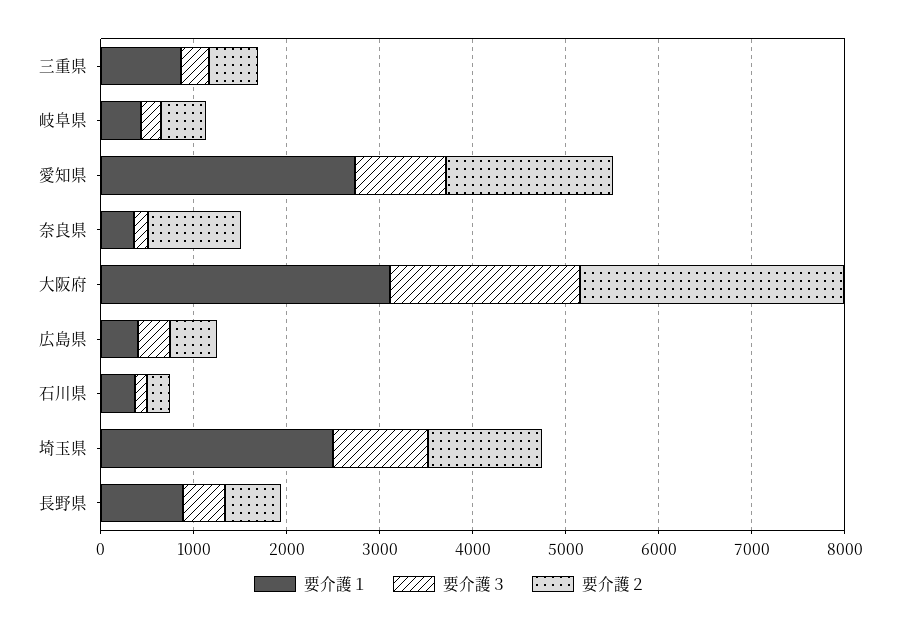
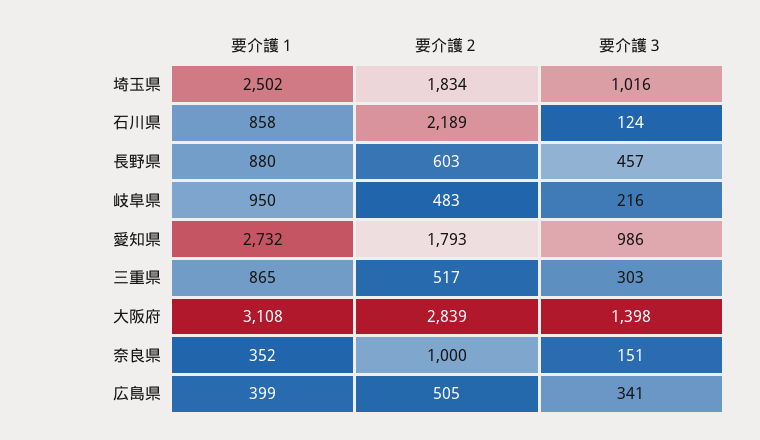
要介護１, 岐阜県: 400 -> 950
要介護３, 大阪府: 2000 -> 1398
要介護１, 石川県: 400 -> 858
要介護２, 石川県: 200 -> 2189
要介護２, 埼玉県: 1200 -> 1834

